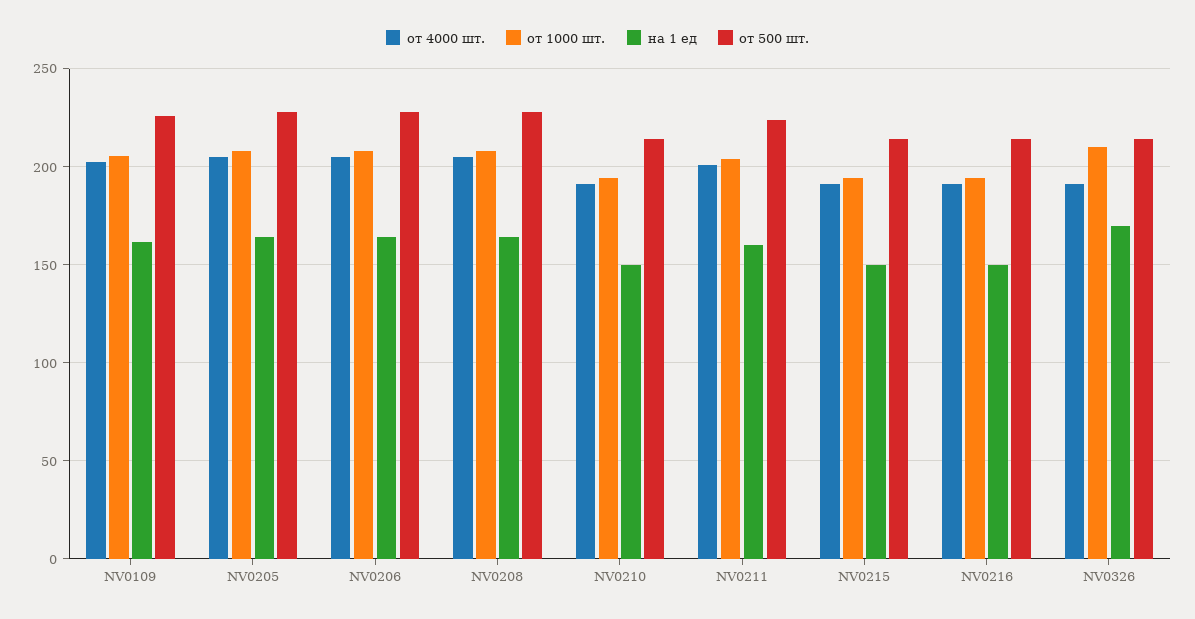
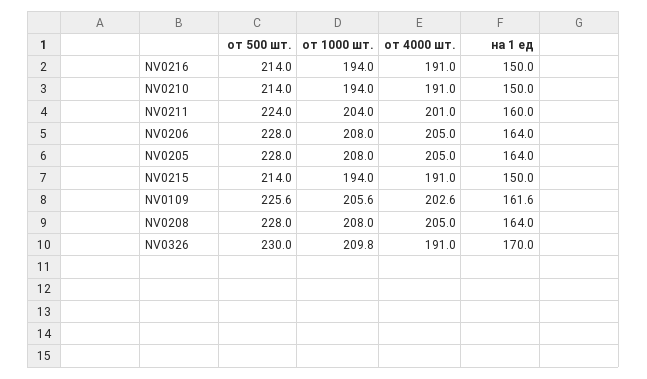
от 500 шт., NV0326: 215 -> 230

